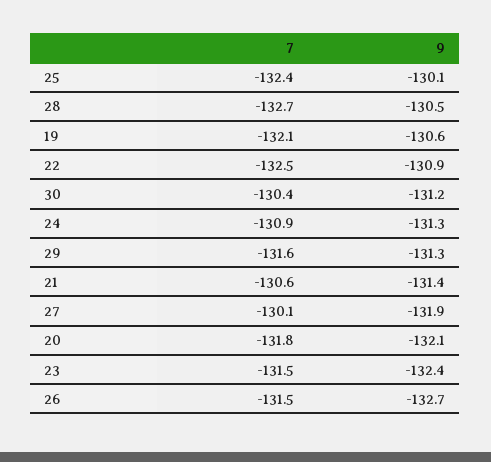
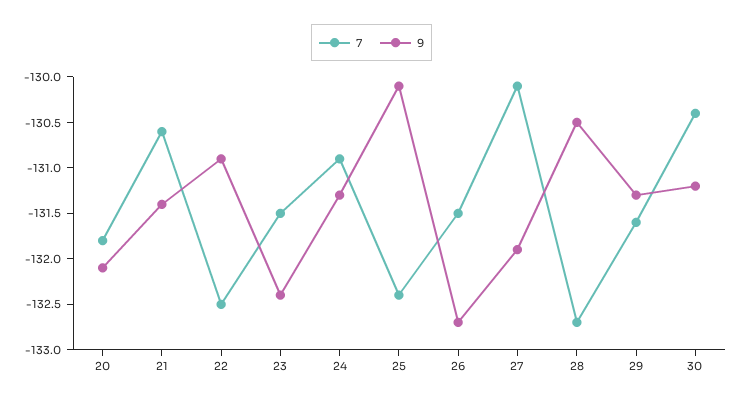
7, 19: -132.1 -> none
9, 19: -130.6 -> none

